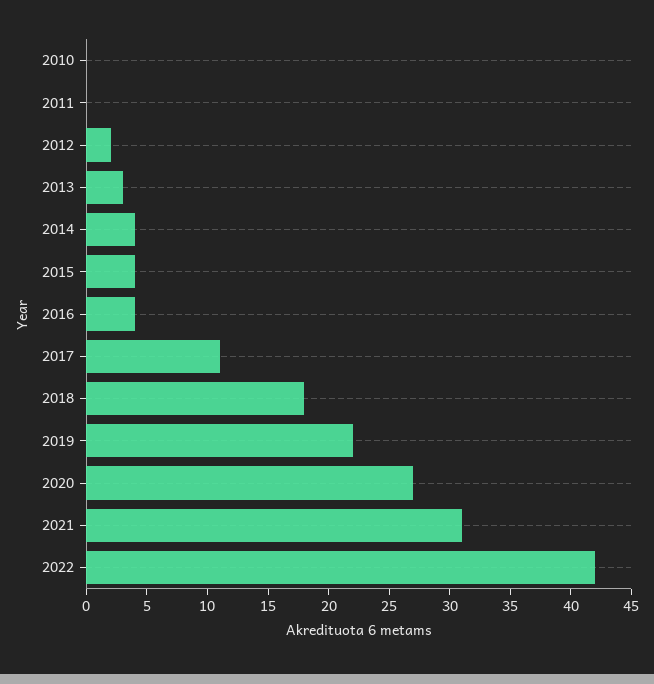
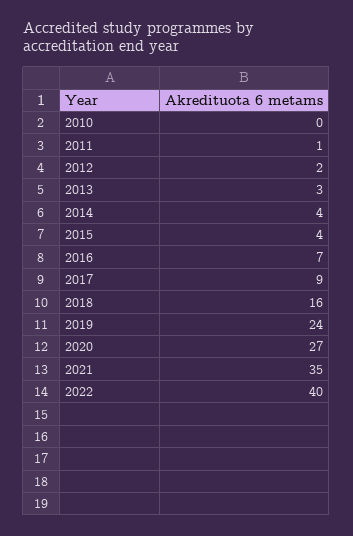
2011: 0 -> 1
2016: 4 -> 7
2017: 11 -> 9
2018: 18 -> 16
2019: 22 -> 24
2021: 31 -> 35
2022: 42 -> 40

